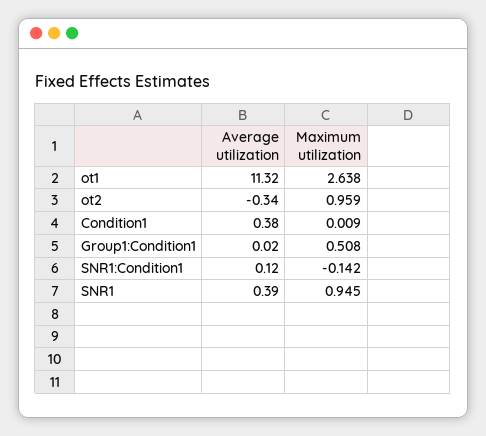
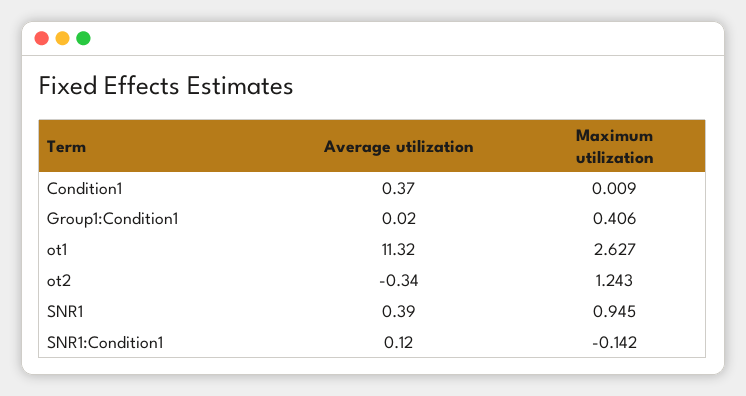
Maximum utilization, ot1: 2.638 -> 2.627
Maximum utilization, ot2: 0.959 -> 1.243
Average utilization, Condition1: 0.38 -> 0.37
Maximum utilization, Group1:Condition1: 0.508 -> 0.406

